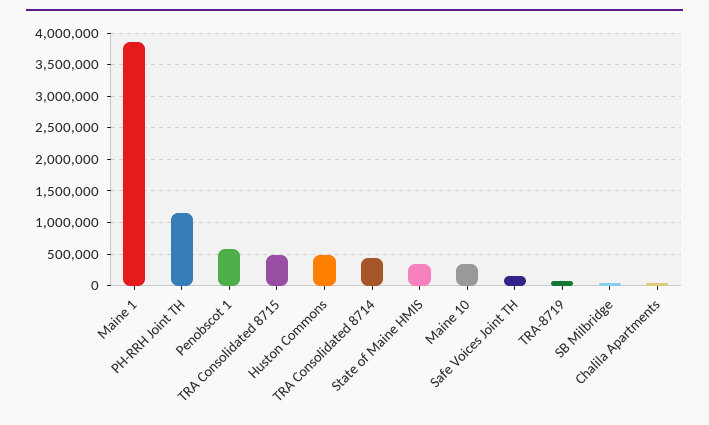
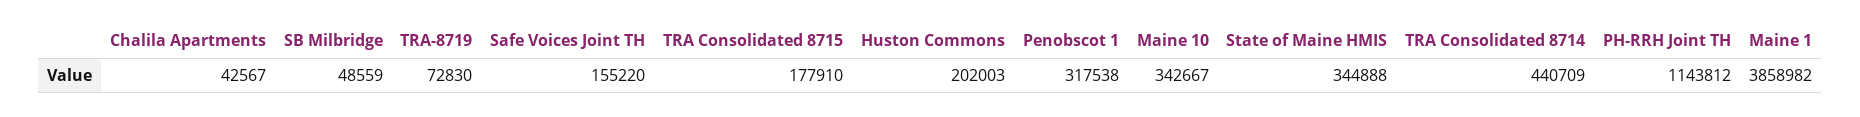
Penobscot 1: 600000 -> 317538
TRA Consolidated 8715: 500000 -> 177910
Huston Commons: 500000 -> 202003

